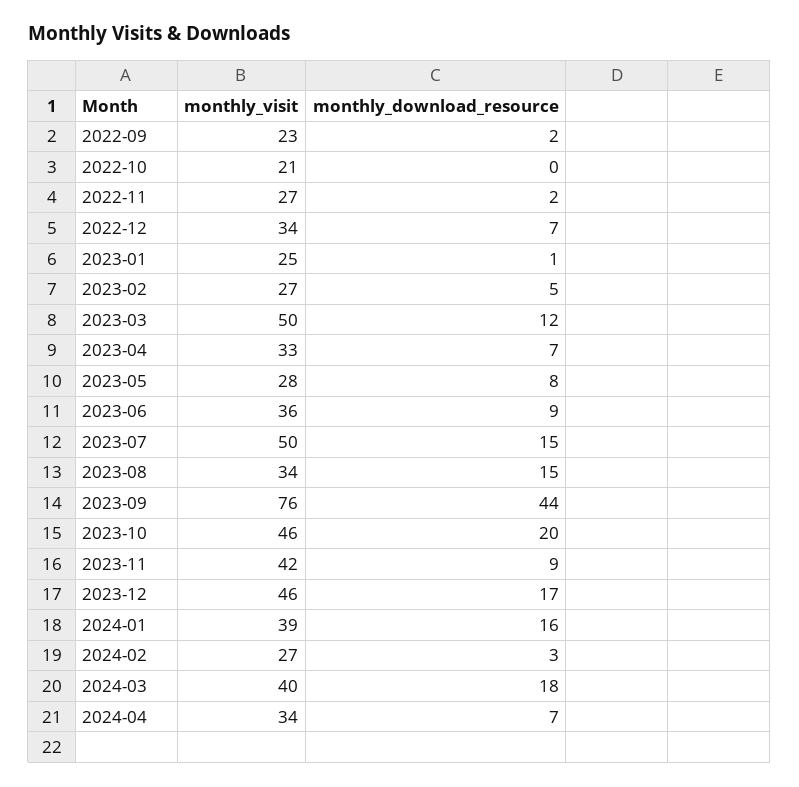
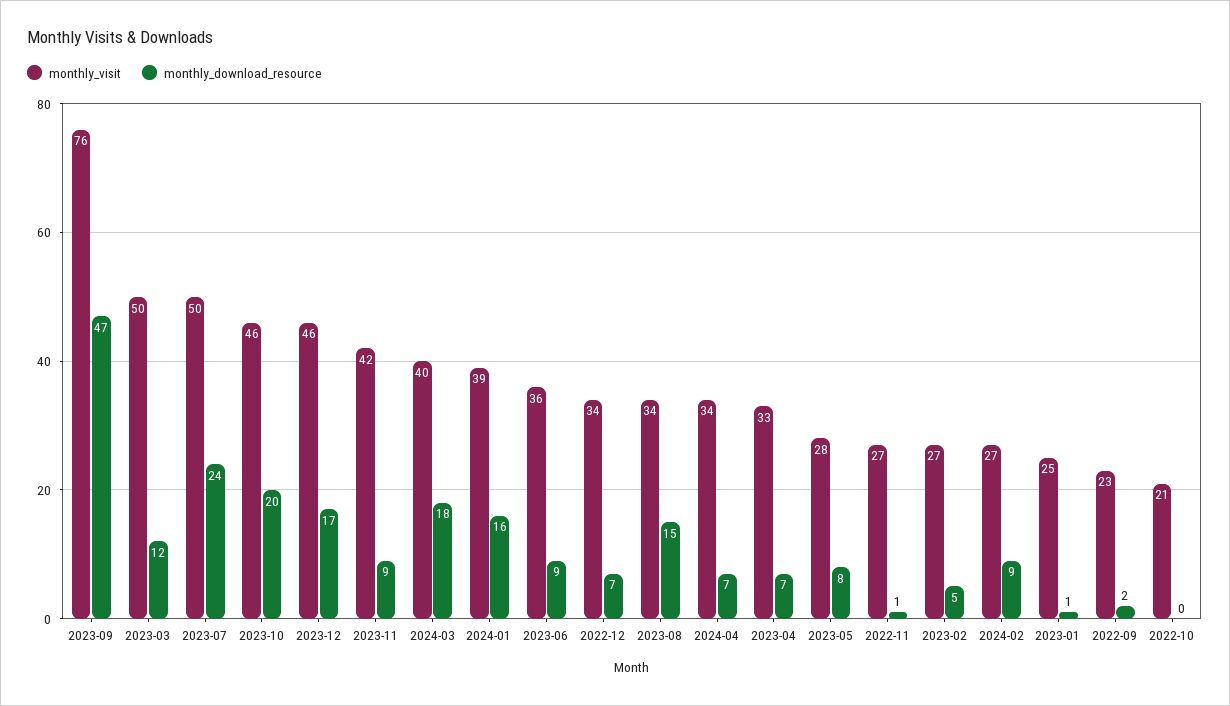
monthly_download_resource, 2022-11: 2 -> 1
monthly_download_resource, 2023-07: 15 -> 24
monthly_download_resource, 2023-09: 44 -> 47
monthly_download_resource, 2024-02: 3 -> 9

